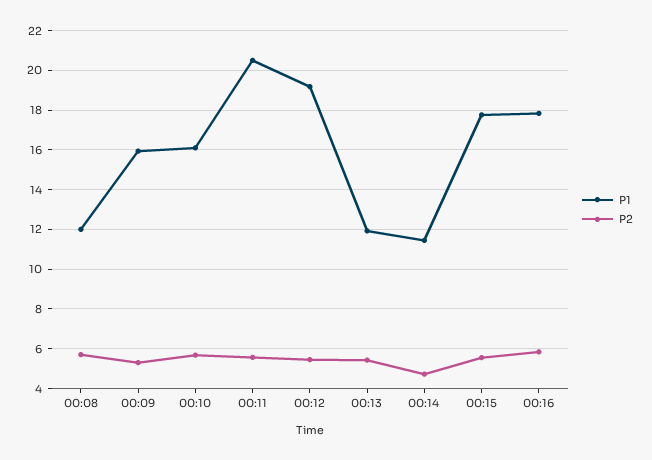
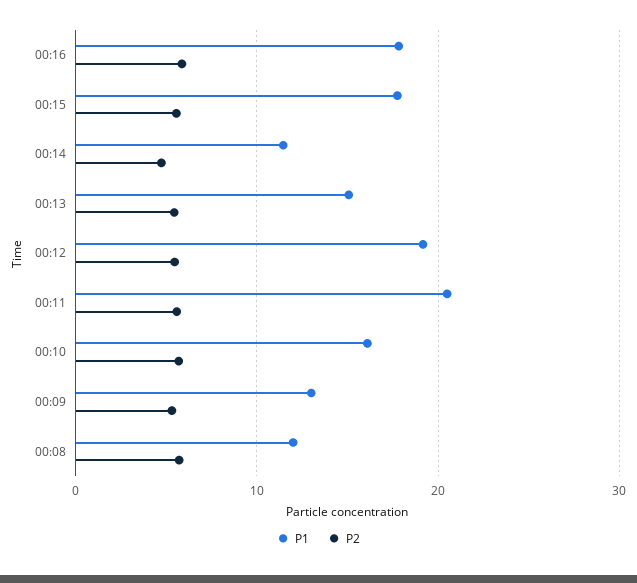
P1, 00:09: 16 -> 13
P1, 00:13: 12 -> 15

